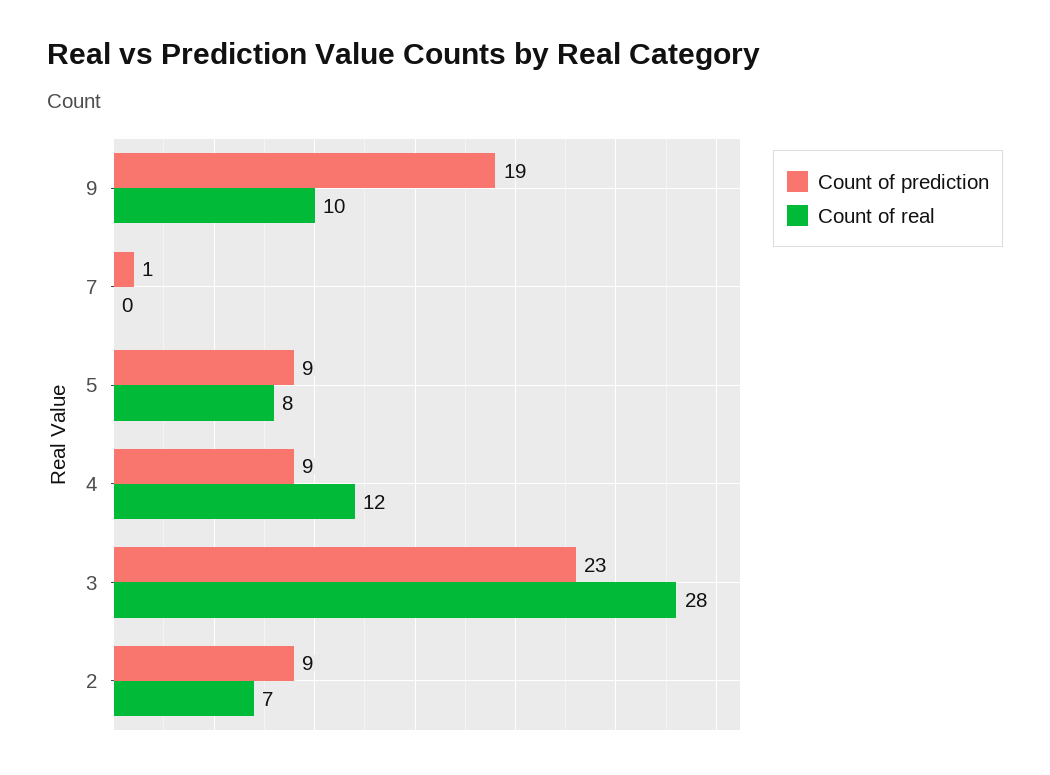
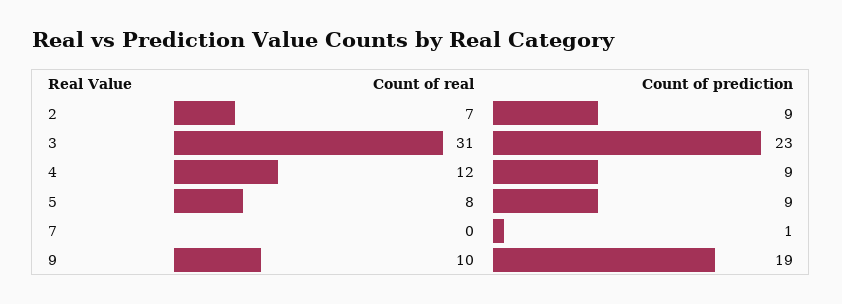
Count of real, 3: 28 -> 31

